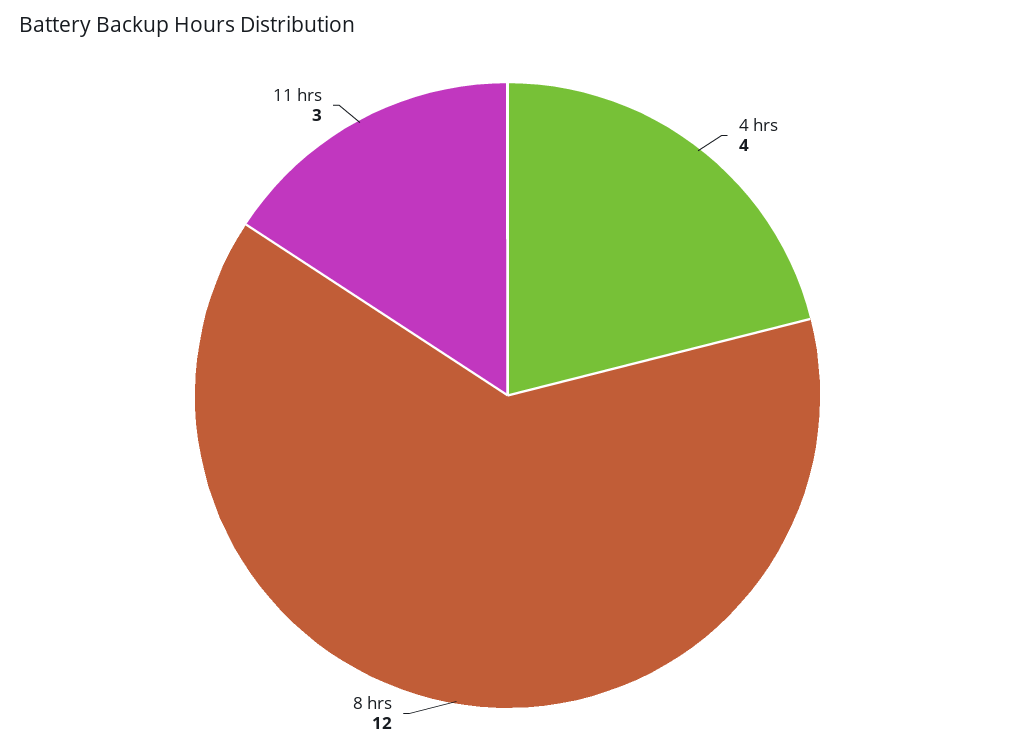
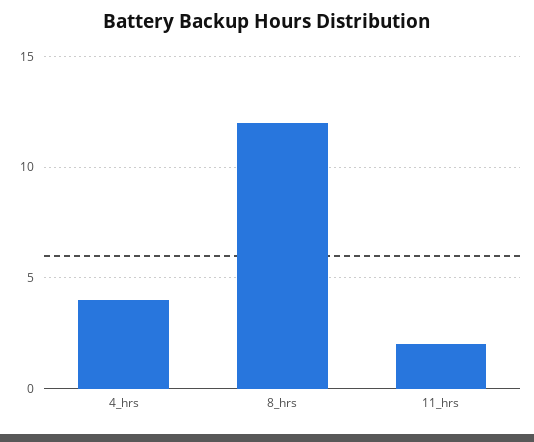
11 hrs: 3 -> 2

